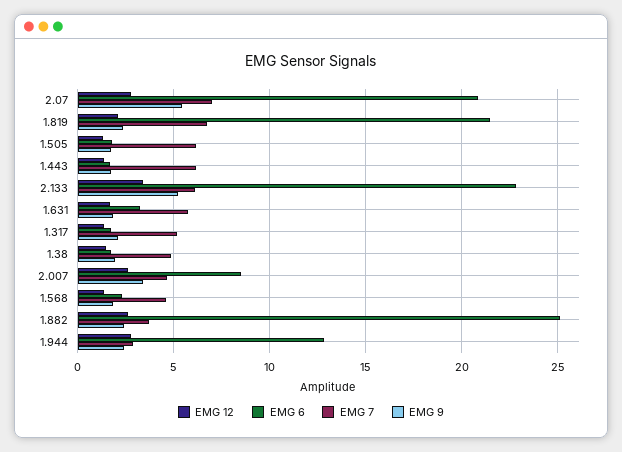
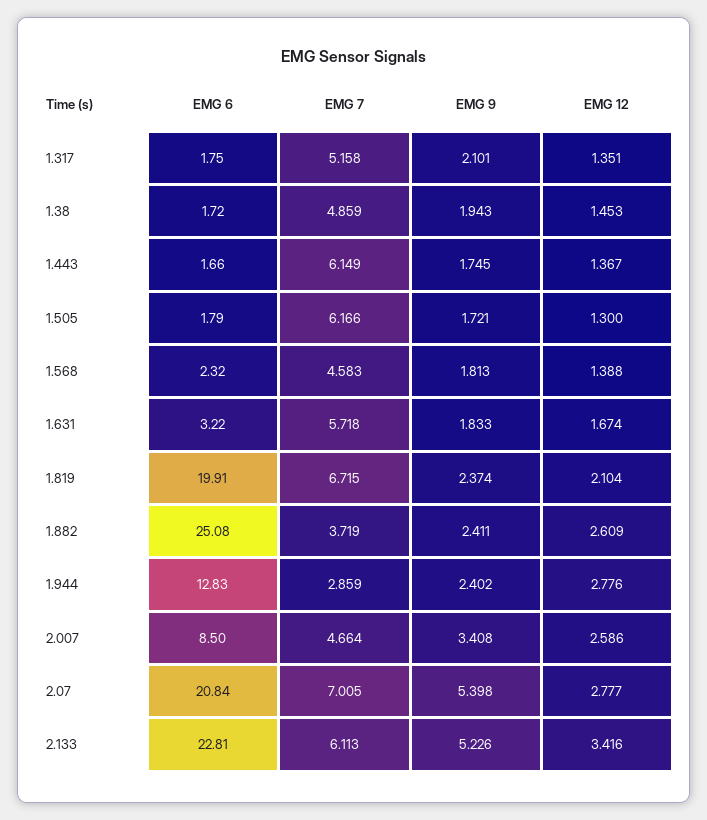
EMG 6, 1.819: 21.5 -> 19.91

